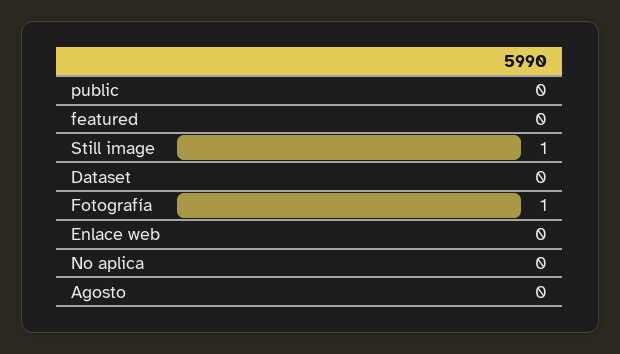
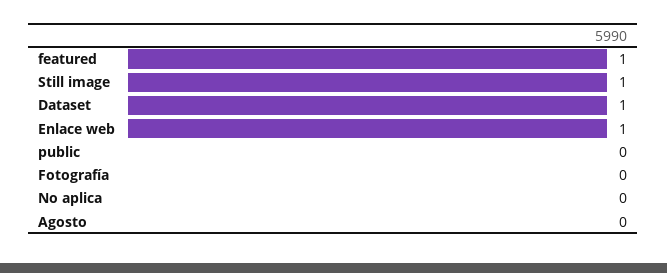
featured: 0 -> 1
Dataset: 0 -> 1
Fotografía: 1 -> 0
Enlace web: 0 -> 1

